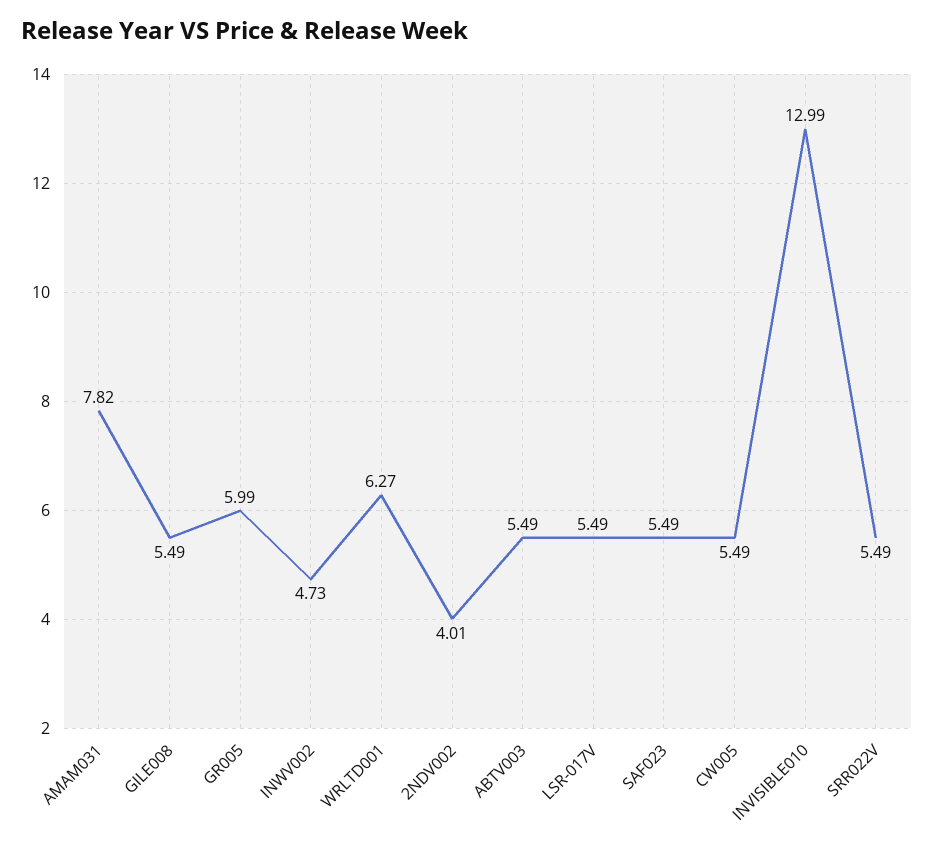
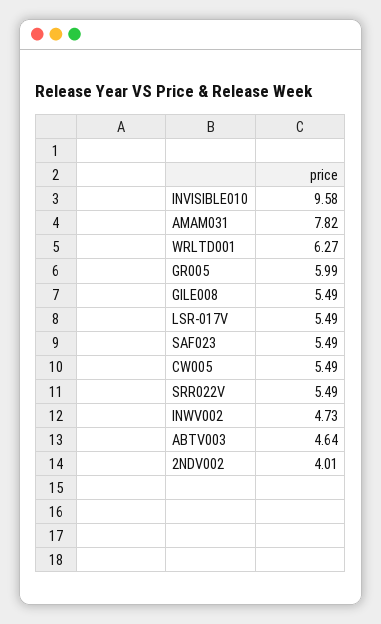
ABTV003: 5.49 -> 4.64
INVISIBLE010: 12.99 -> 9.58

